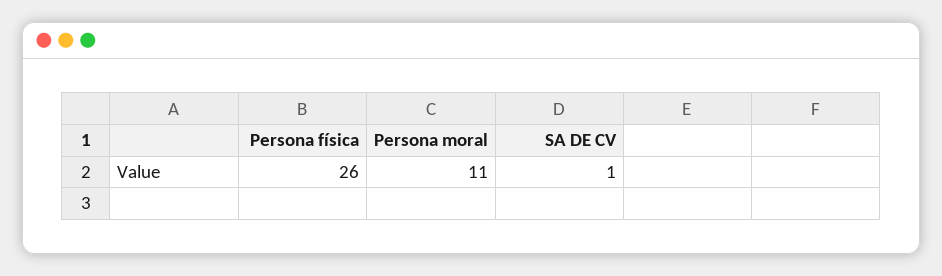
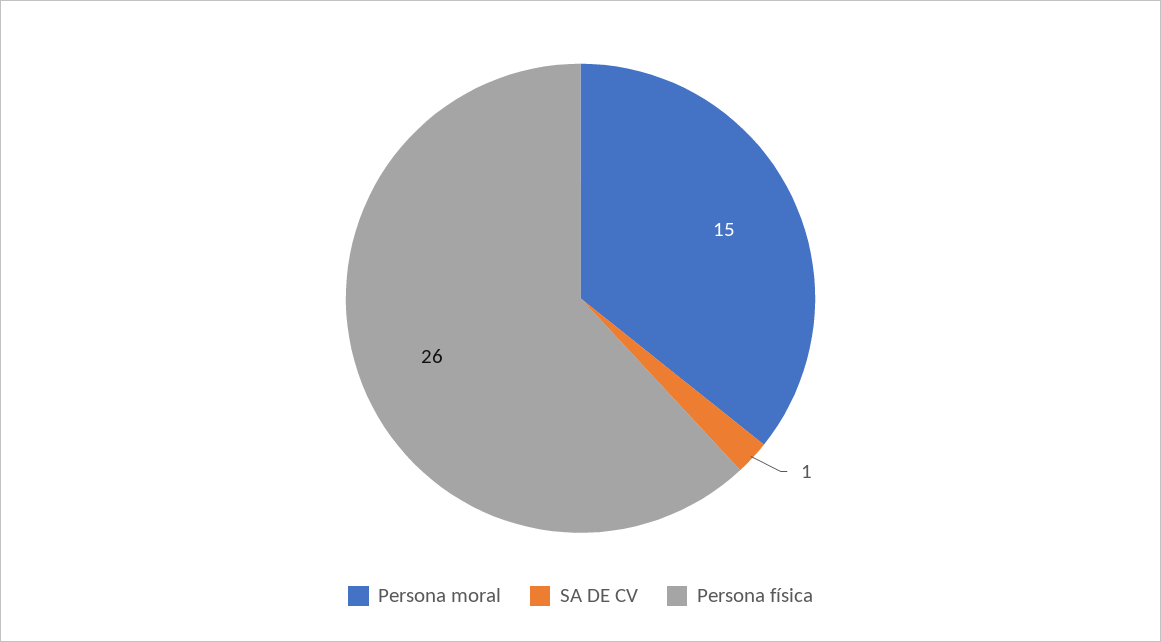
Persona moral: 11 -> 15

